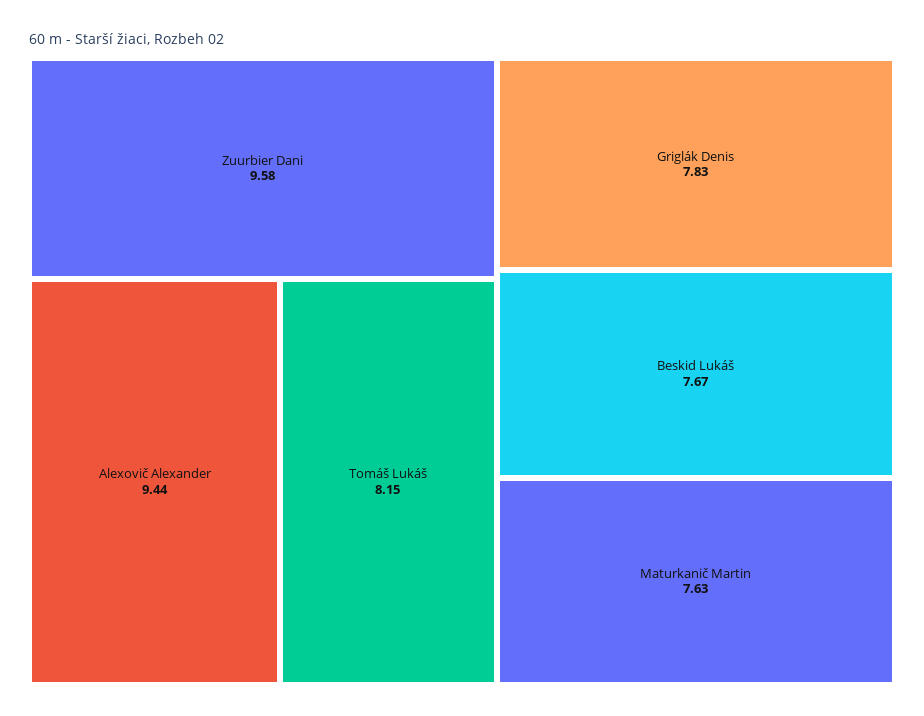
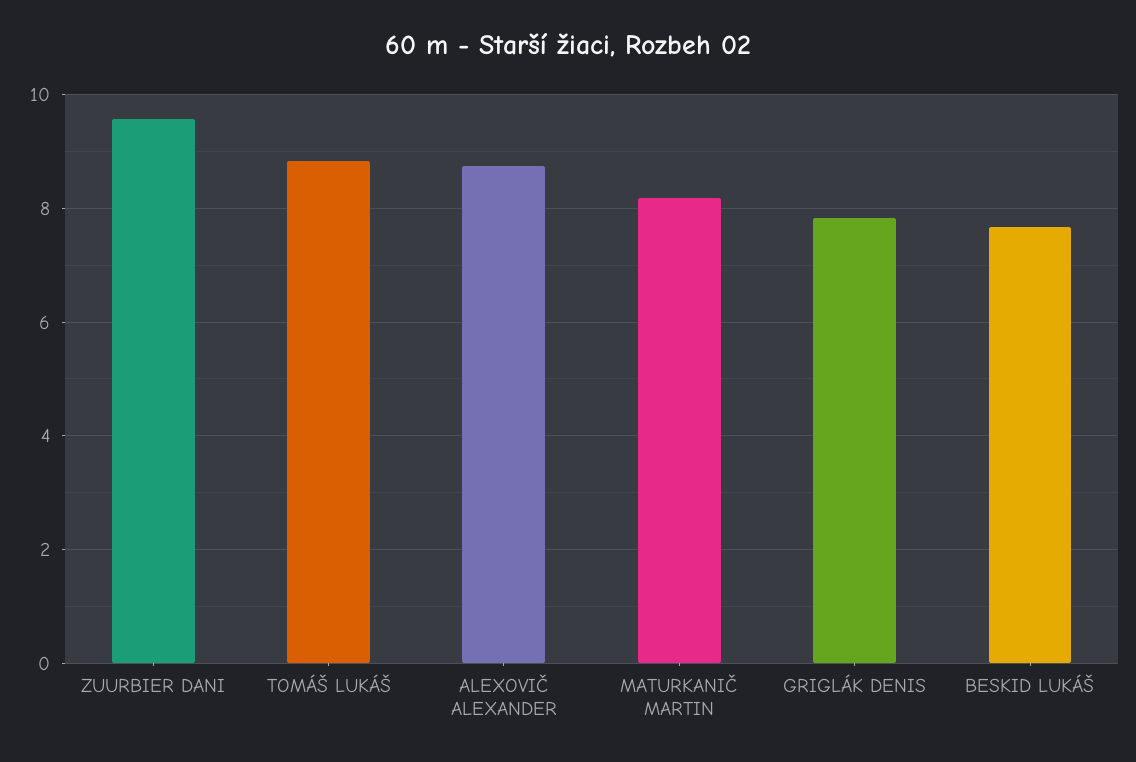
Alexovič Alexander: 9.44 -> 8.8
Tomáš Lukáš: 8.15 -> 8.8
Maturkanič Martin: 7.63 -> 8.2

